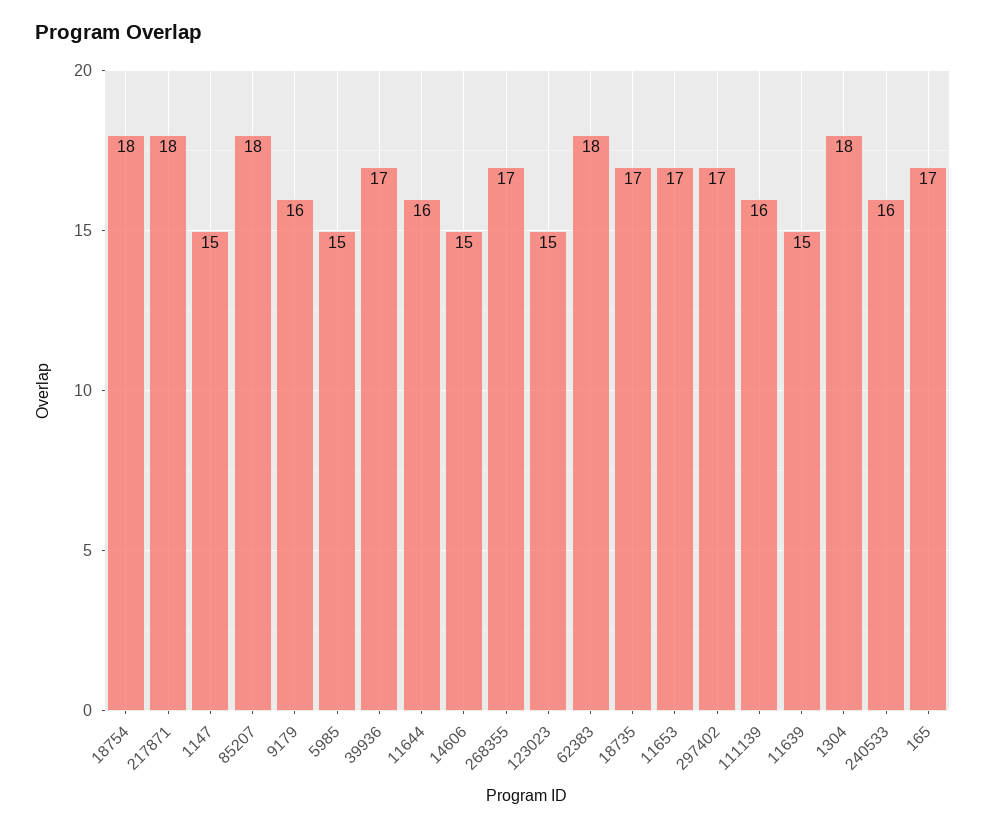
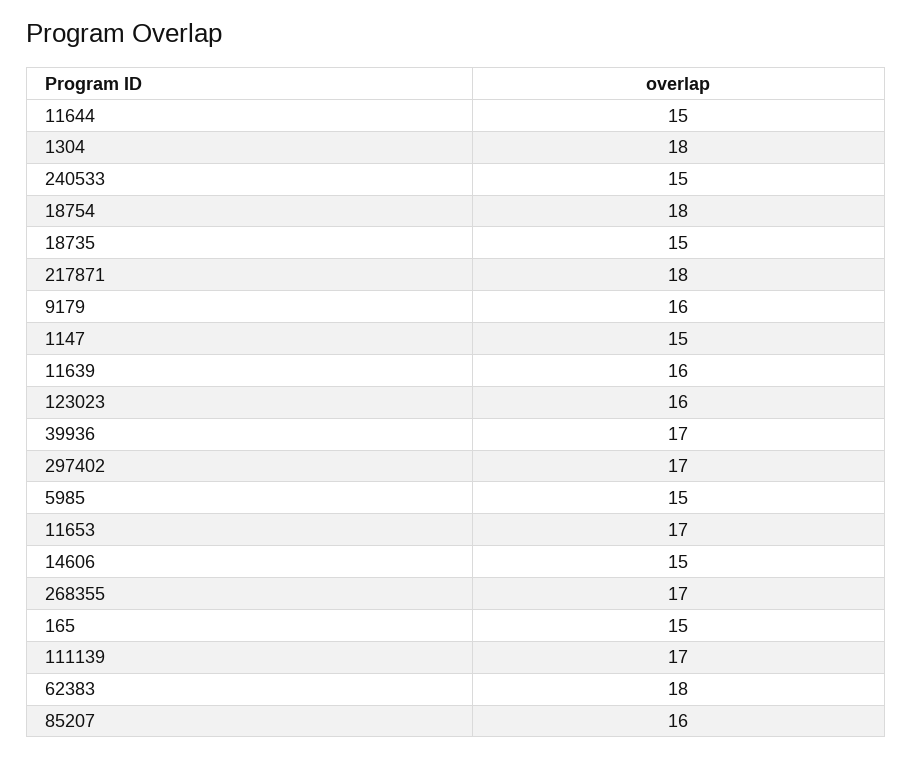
85207: 18 -> 16
11644: 16 -> 15
123023: 15 -> 16
18735: 17 -> 15
111139: 16 -> 17
11639: 15 -> 16
240533: 16 -> 15
165: 17 -> 15

